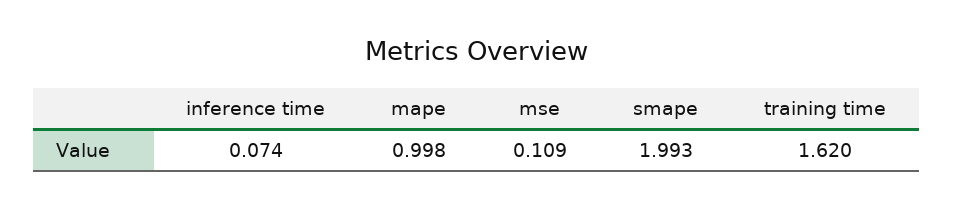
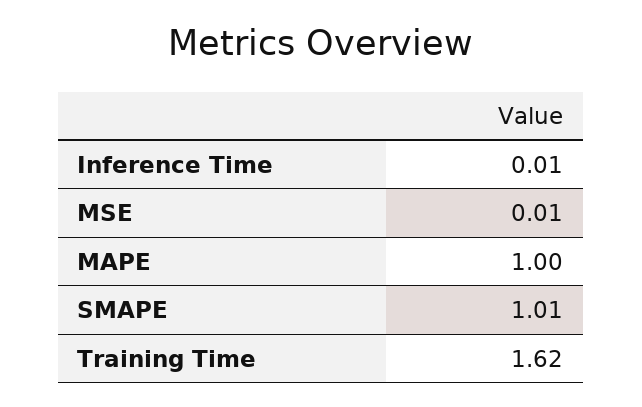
inference time: 0.074 -> 0.01
mse: 0.109 -> 0.01
smape: 1.993 -> 1.01

